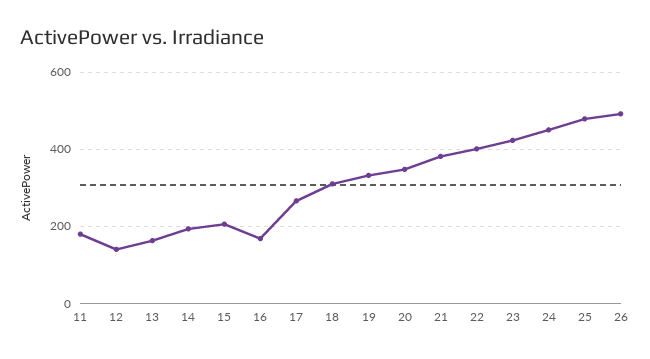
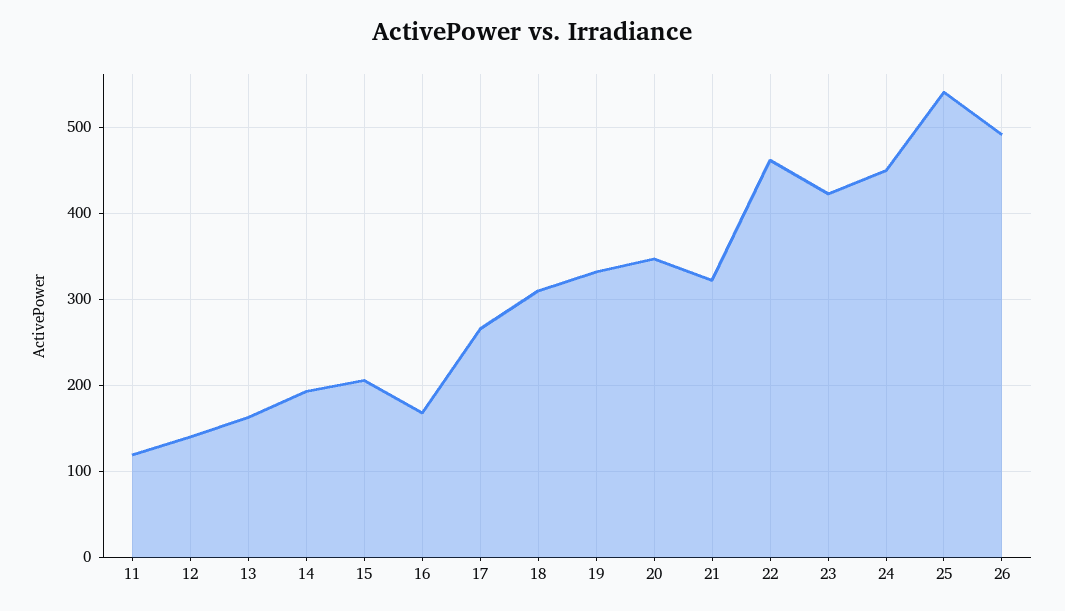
11: 180 -> 120
21: 380 -> 320
22: 400 -> 460
25: 480 -> 540

